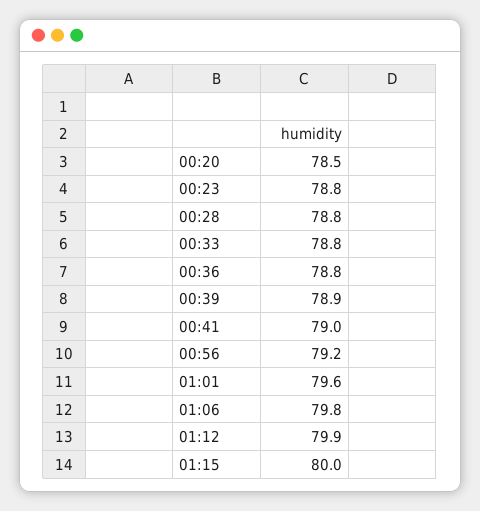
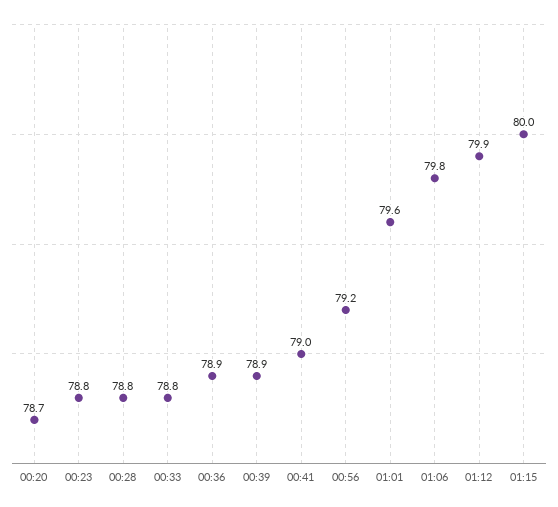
00:20: 78.5 -> 78.7
00:36: 78.8 -> 78.9

